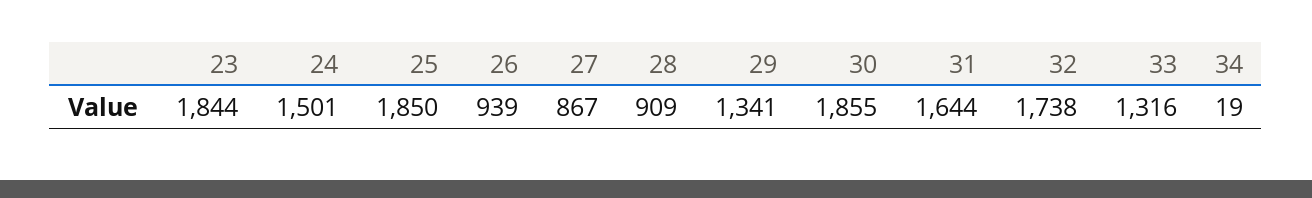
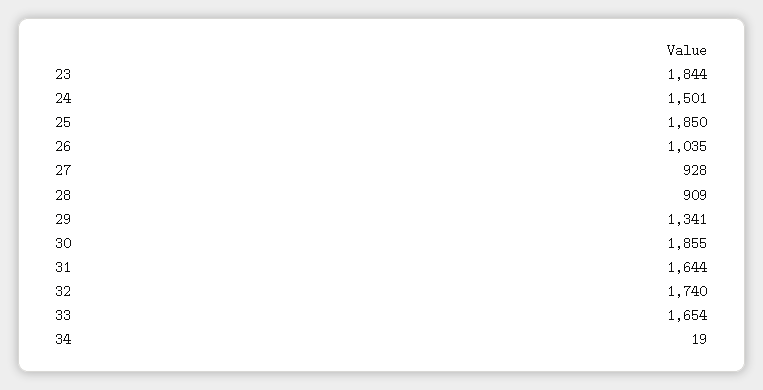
26: 939 -> 1035
27: 867 -> 928
32: 1738 -> 1740
33: 1316 -> 1654

